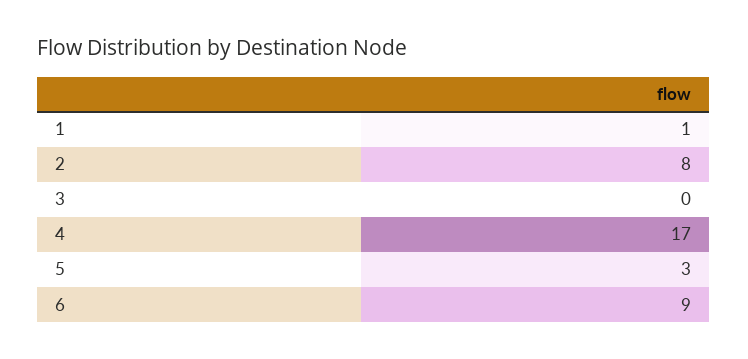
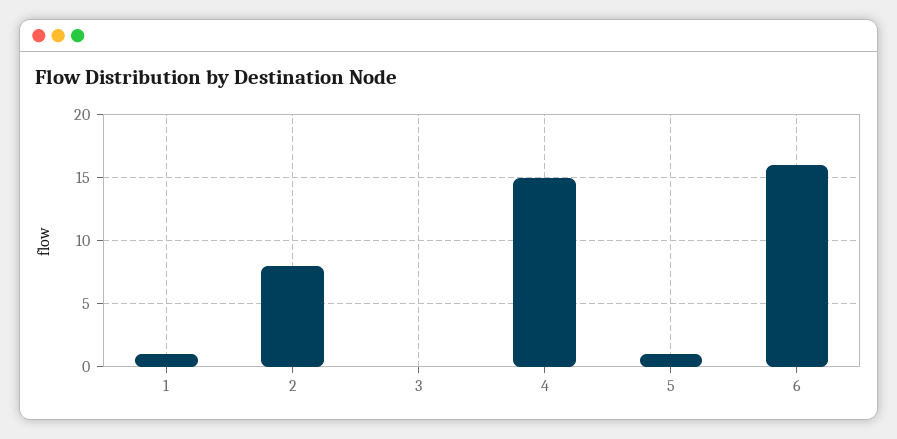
4: 17 -> 15
5: 3 -> 1
6: 9 -> 16

